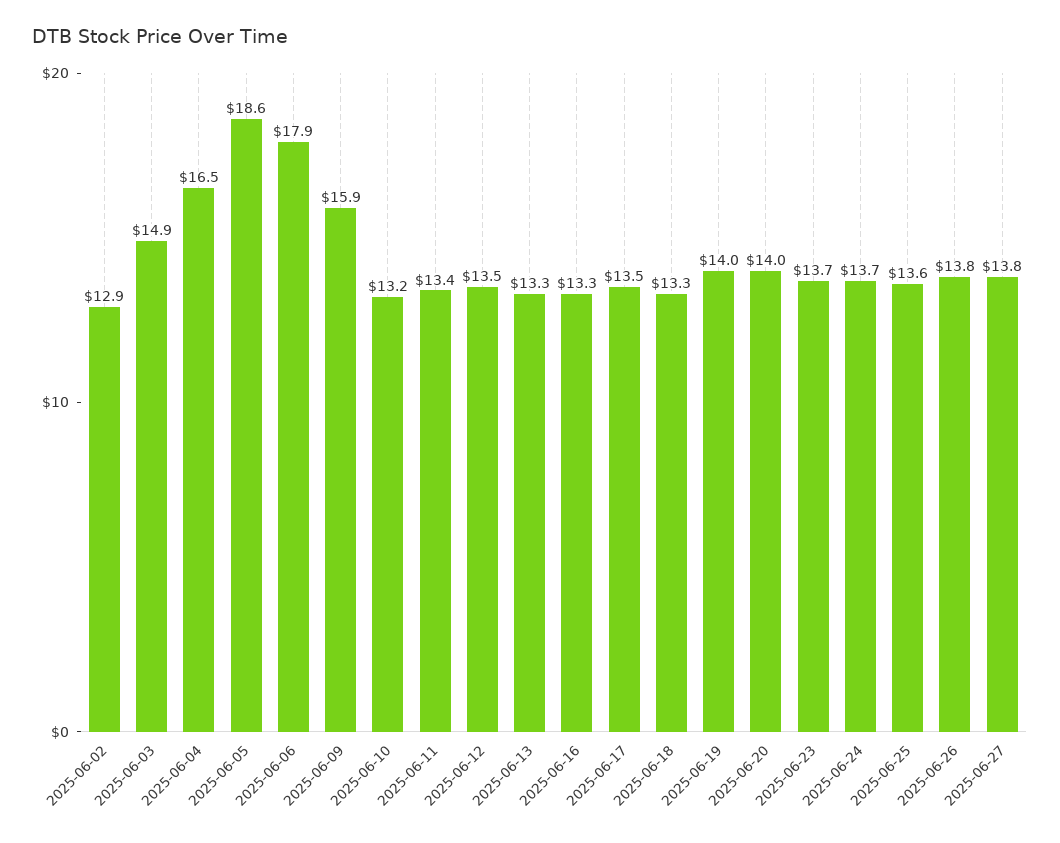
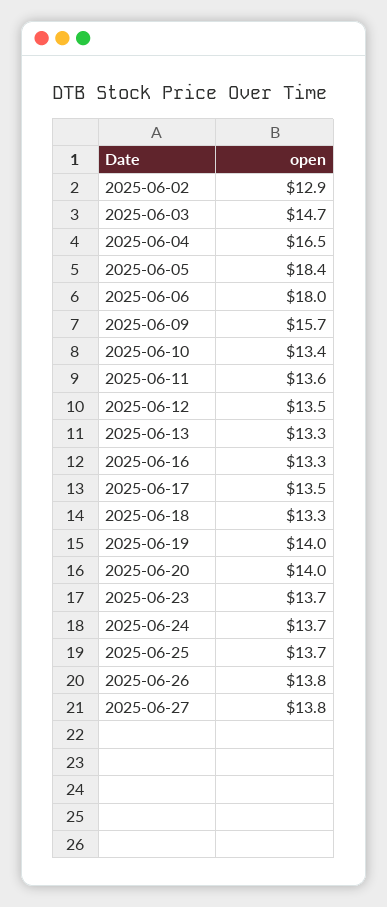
2025-06-03: 14.9 -> 14.7
2025-06-05: 18.6 -> 18.4
2025-06-06: 17.9 -> 18
2025-06-09: 15.9 -> 15.7
2025-06-10: 13.2 -> 13.4
2025-06-11: 13.4 -> 13.6
2025-06-25: 13.6 -> 13.7

